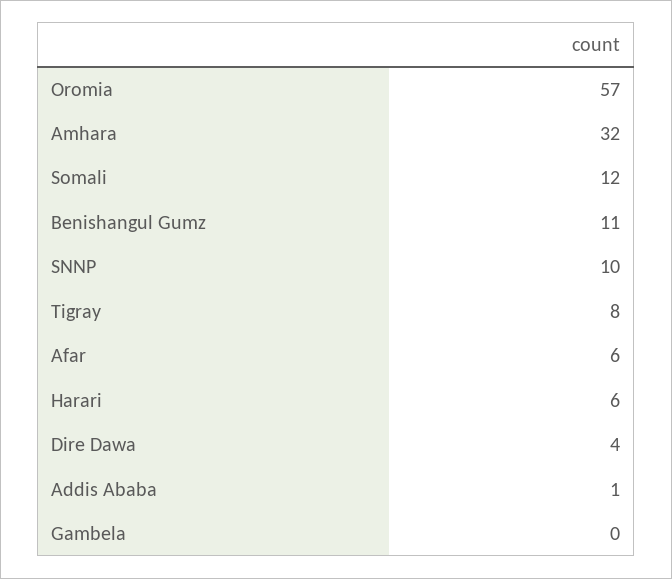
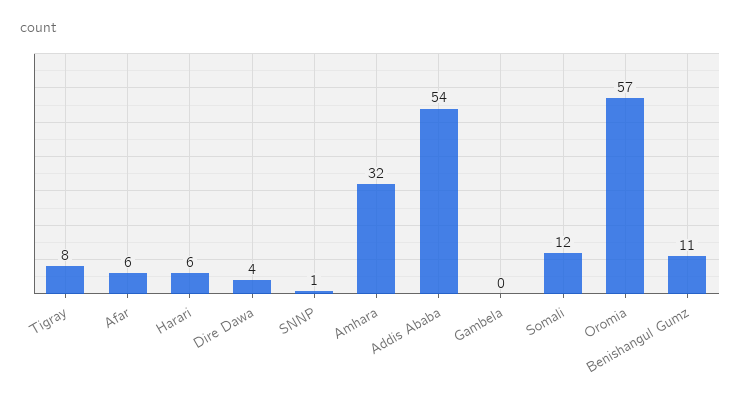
SNNP: 10 -> 1
Addis Ababa: 1 -> 54

